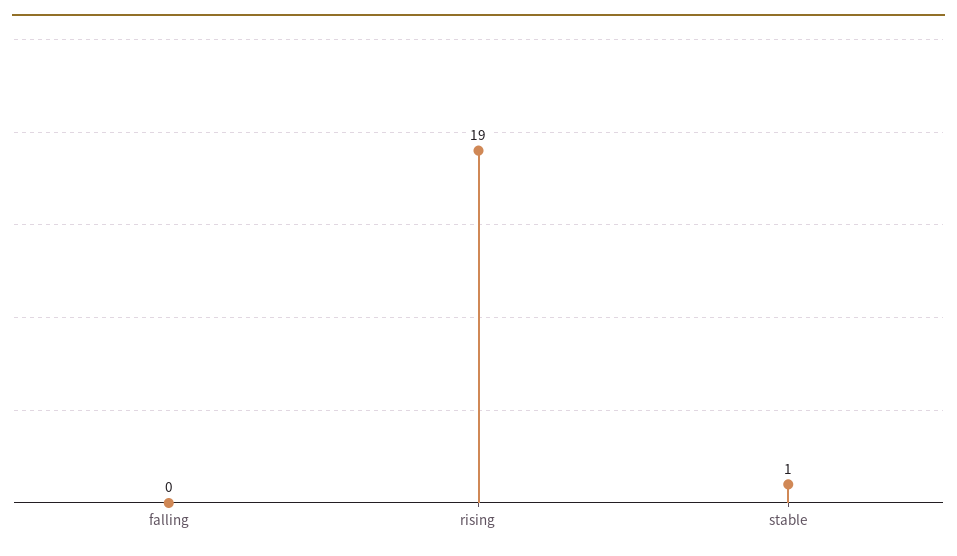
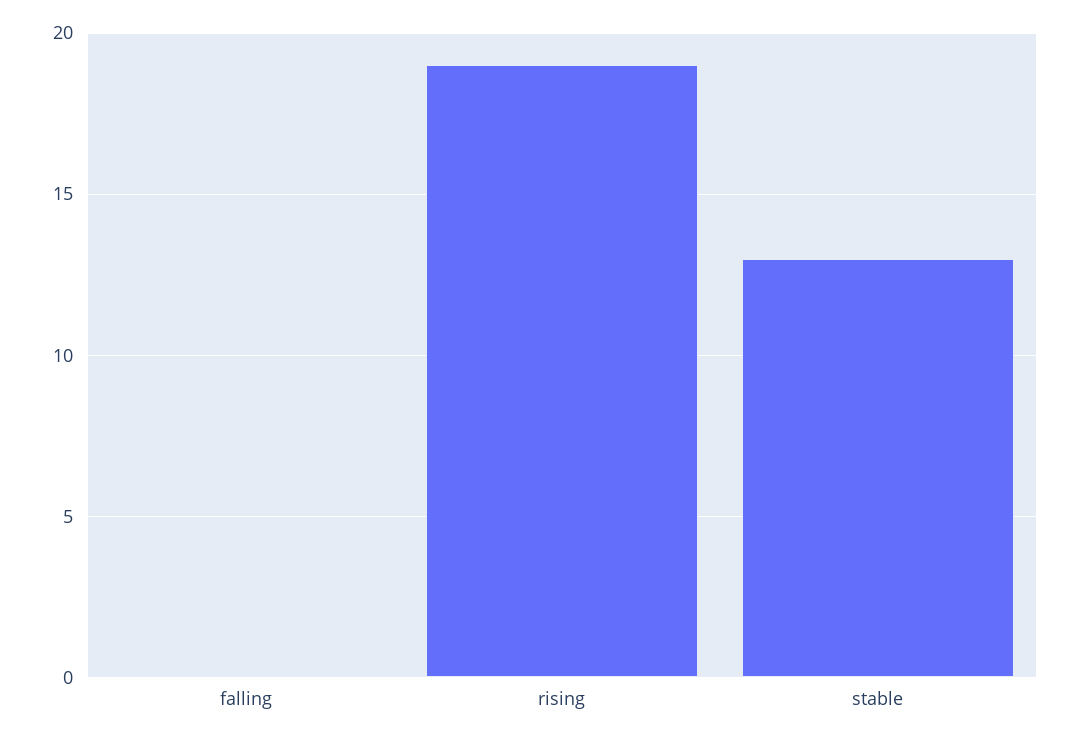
stable: 1 -> 13

